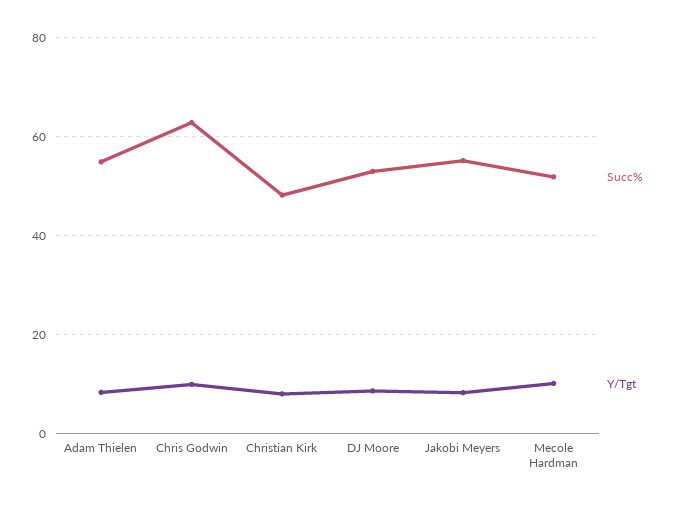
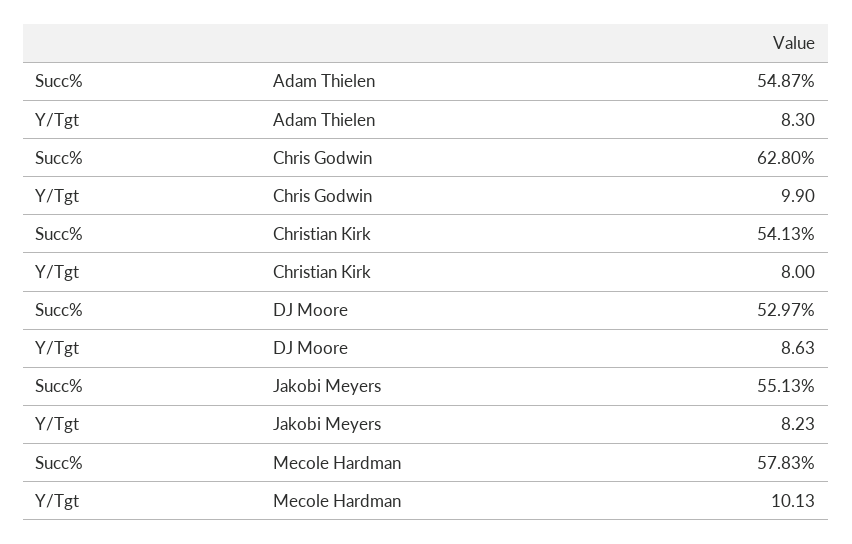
Succ%, Christian Kirk: 48 -> 54.13
Succ%, Mecole Hardman: 52 -> 57.83

